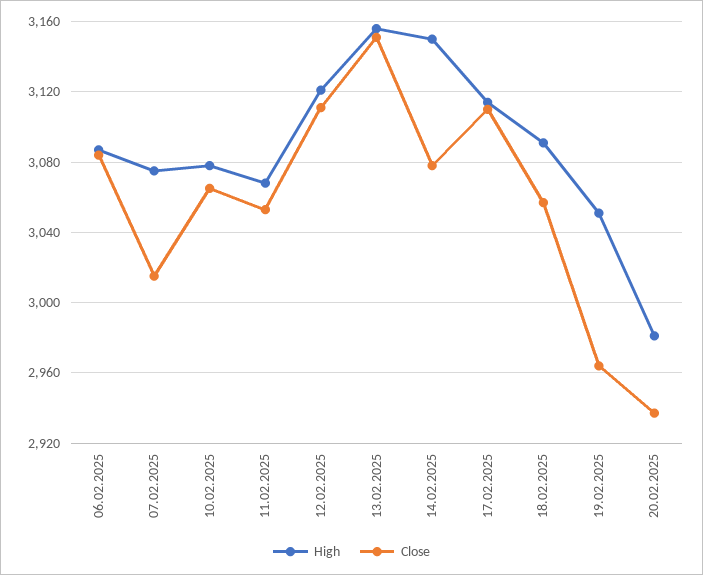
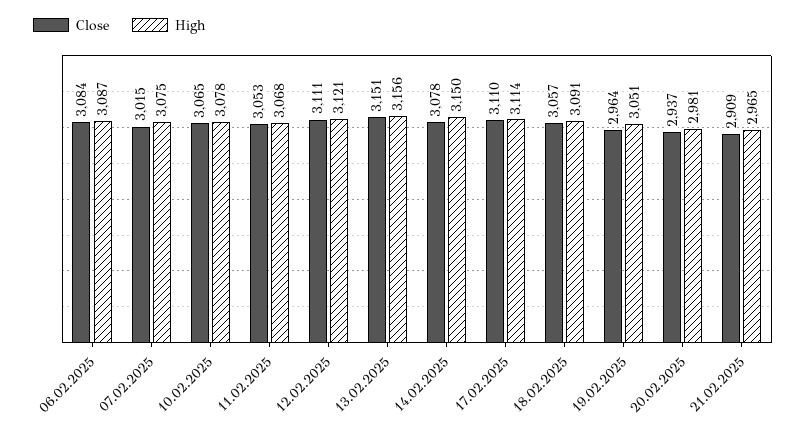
Close, 21.02.2025: none -> 2909
High, 21.02.2025: none -> 2965

